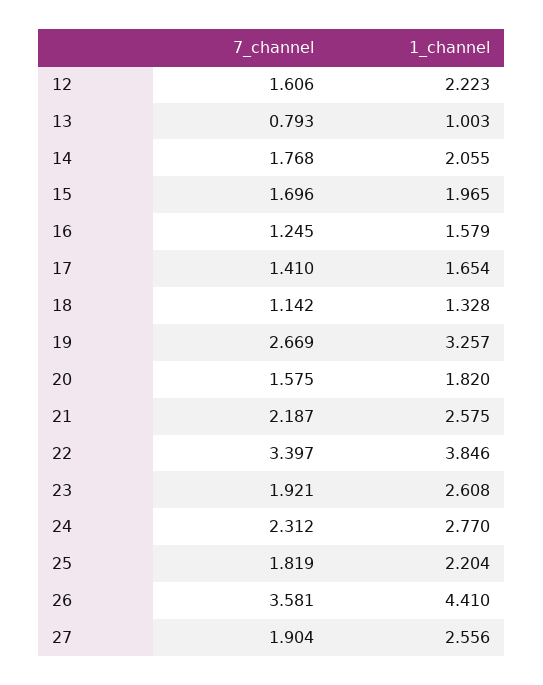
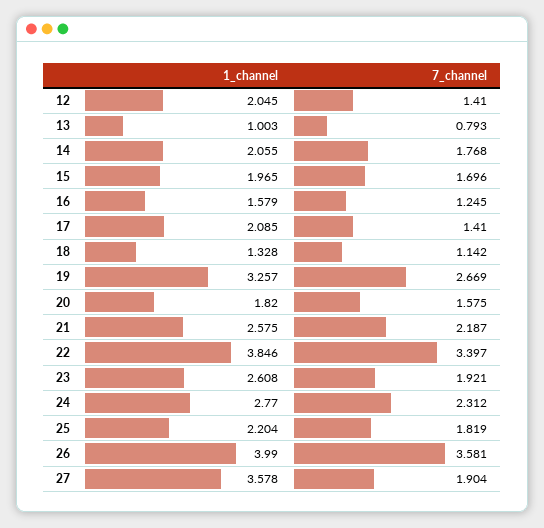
7_channel, 12: 1.606 -> 1.41
1_channel, 12: 2.223 -> 2.045
1_channel, 17: 1.654 -> 2.085
1_channel, 26: 4.41 -> 3.99
1_channel, 27: 2.556 -> 3.578

